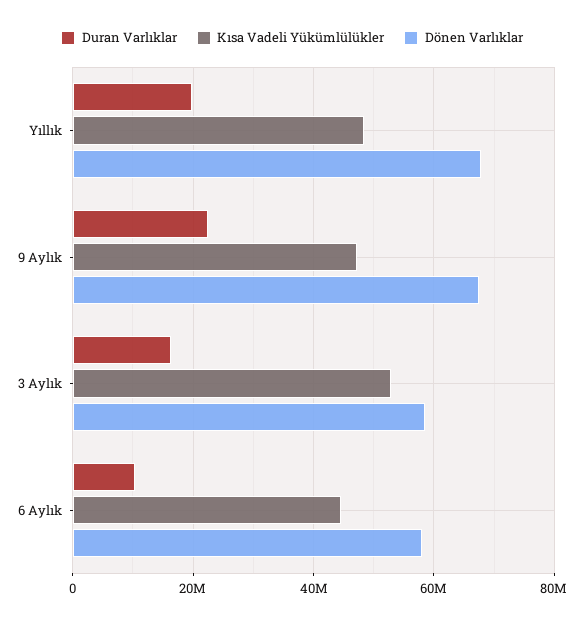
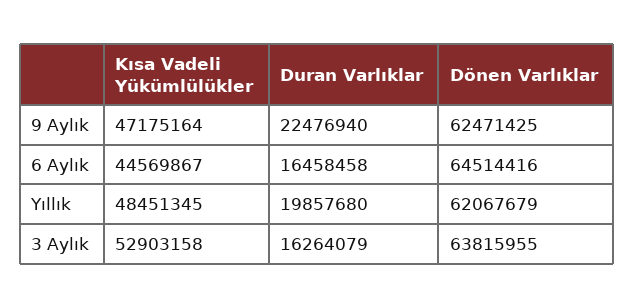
Dönen Varlıklar, Yıllık: 68000000 -> 62067679
Dönen Varlıklar, 9 Aylık: 68000000 -> 62471425
Dönen Varlıklar, 3 Aylık: 58000000 -> 63815955
Duran Varlıklar, 6 Aylık: 10000000 -> 16458458
Dönen Varlıklar, 6 Aylık: 58000000 -> 64514416

